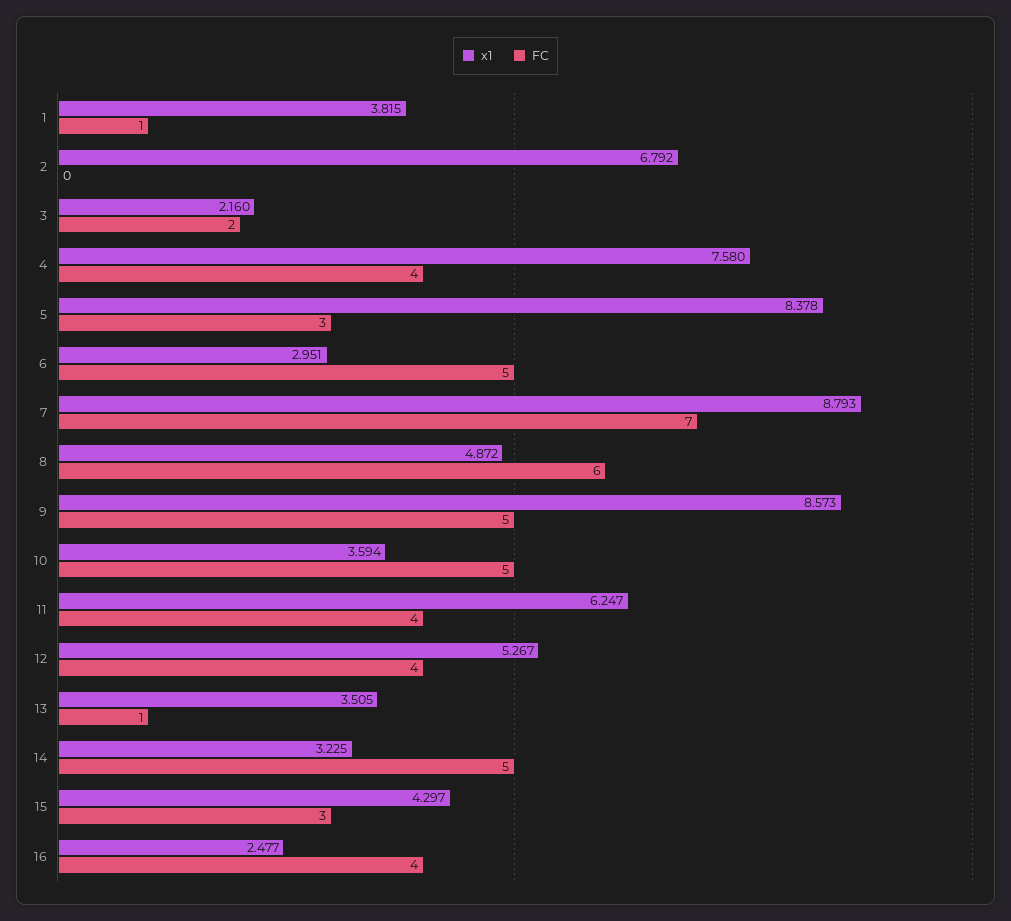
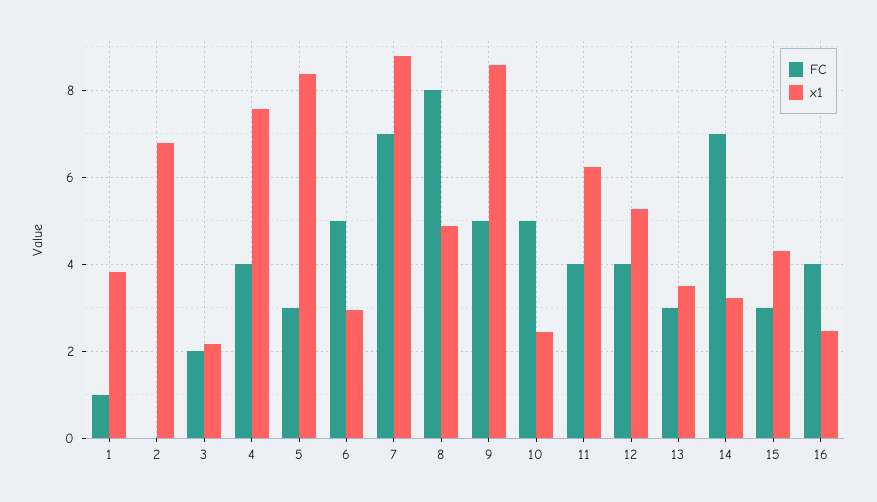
FC, 8: 6 -> 8
x1, 10: 3.594 -> 2.4
FC, 13: 1 -> 3
FC, 14: 5 -> 7

